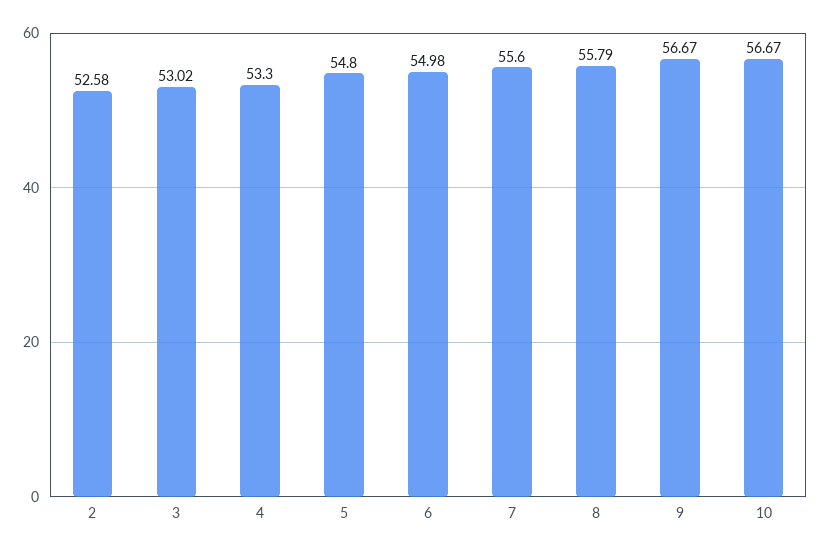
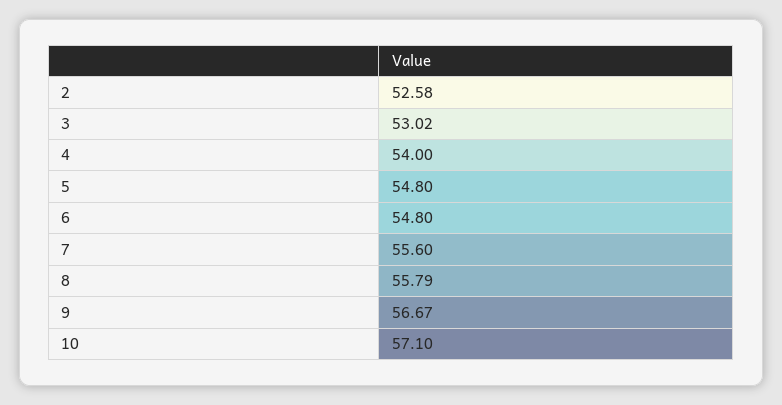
4: 53.3 -> 54
6: 54.98 -> 54.8
10: 56.67 -> 57.1

